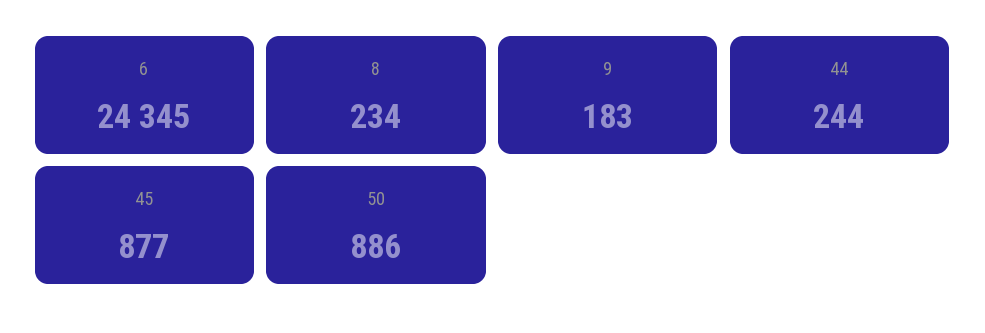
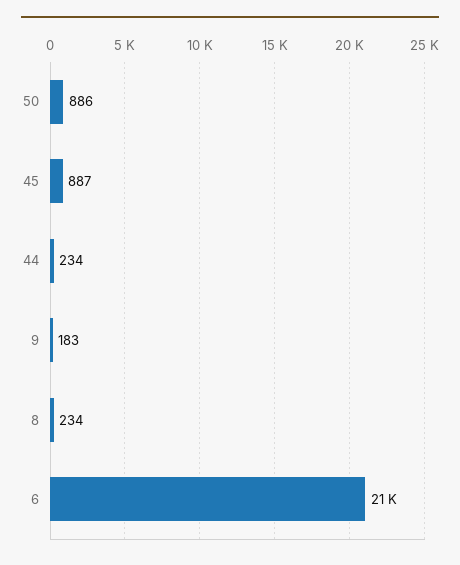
6: 24345 -> 21000
44: 244 -> 234
45: 877 -> 887

